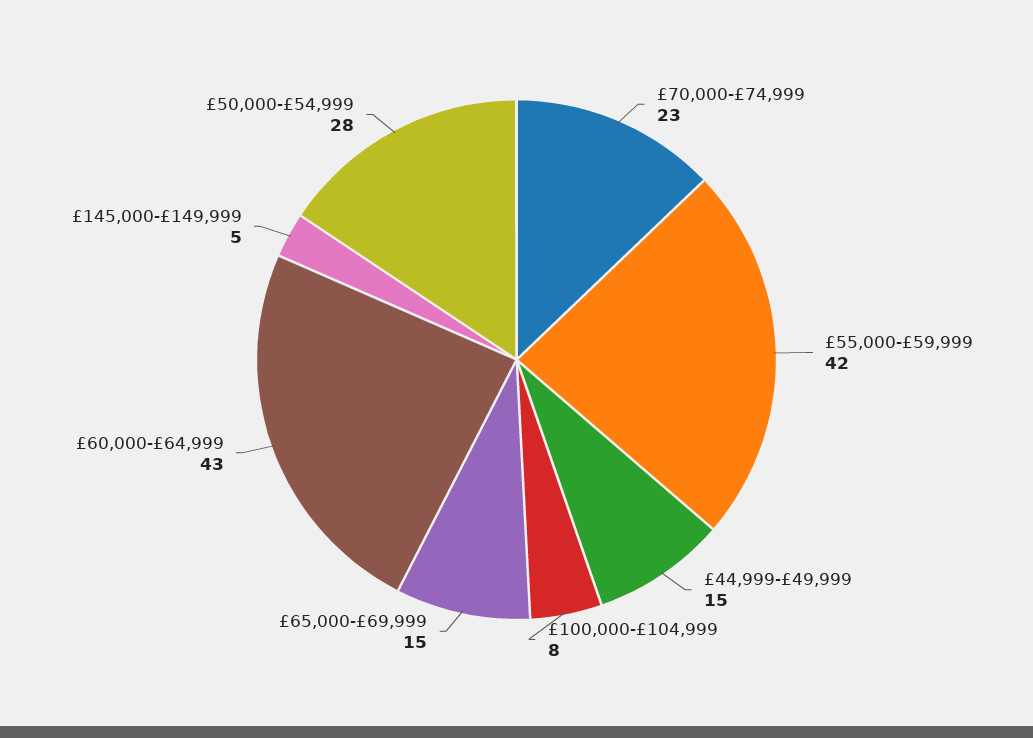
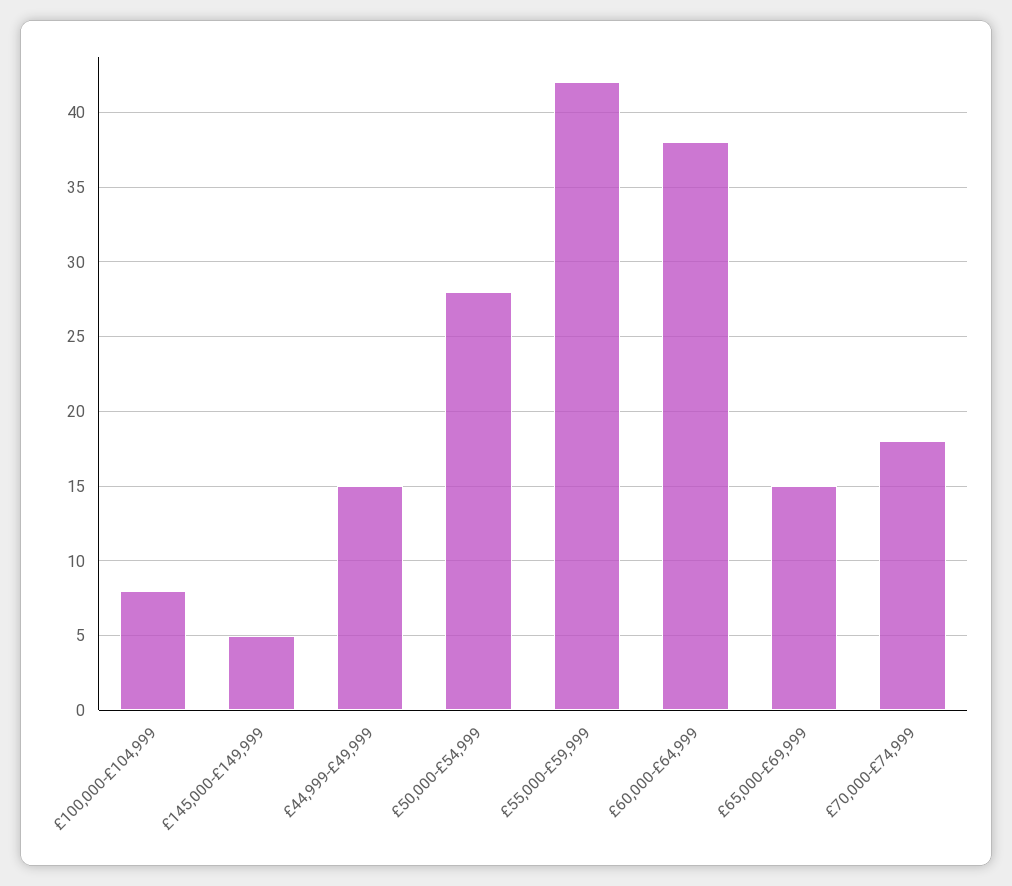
£70,000-£74,999: 23 -> 18
£60,000-£64,999: 43 -> 38

